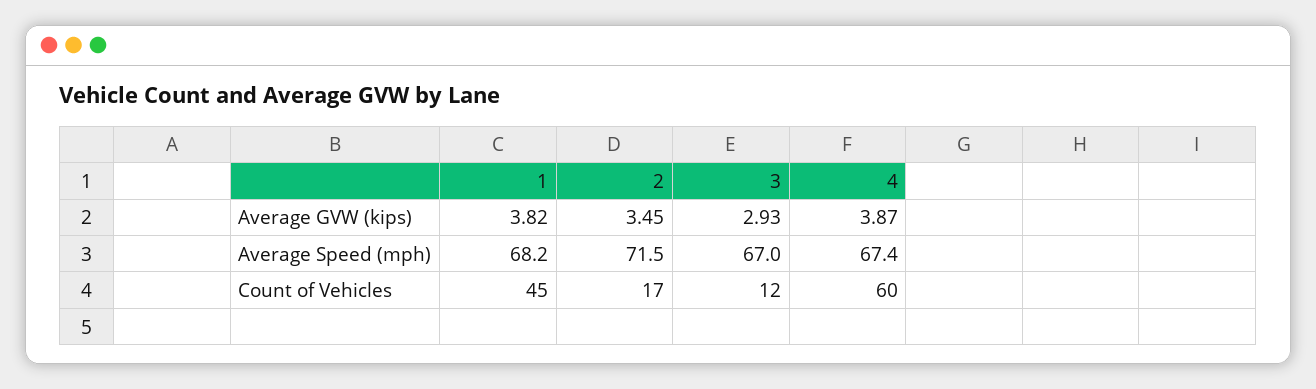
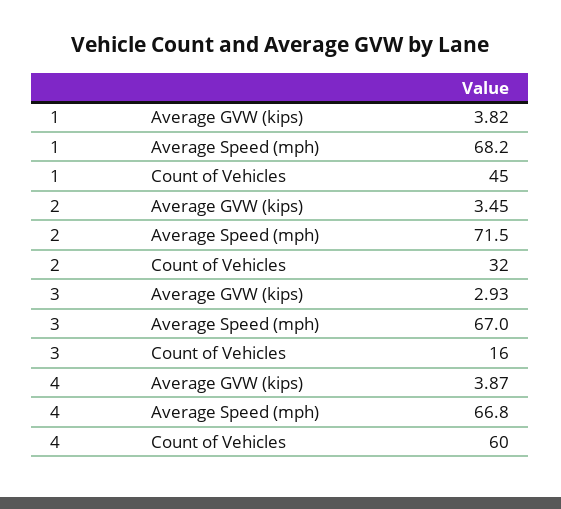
4, Average Speed (mph): 67.4 -> 66.8
2, Count of Vehicles: 17 -> 32
3, Count of Vehicles: 12 -> 16

